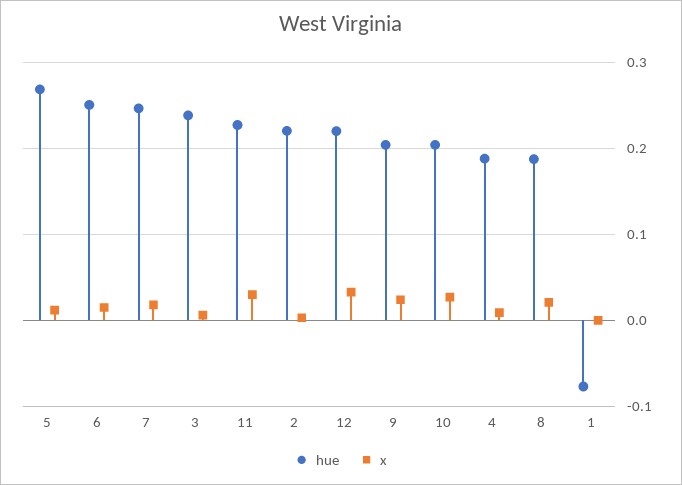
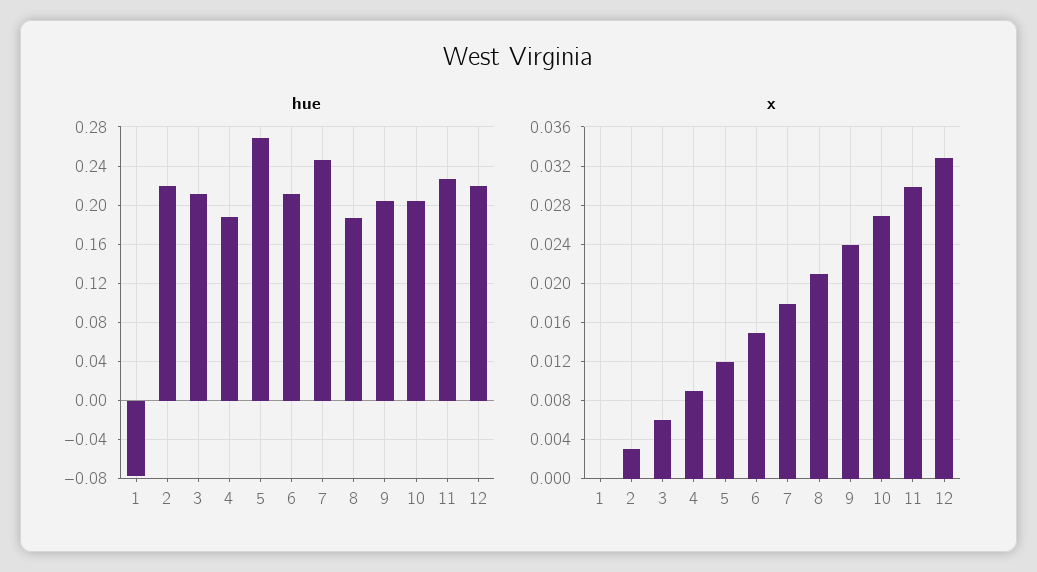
hue, 6: 0.25 -> 0.21
hue, 3: 0.24 -> 0.21

